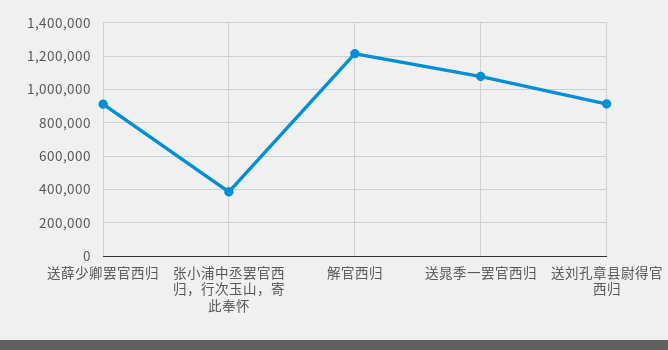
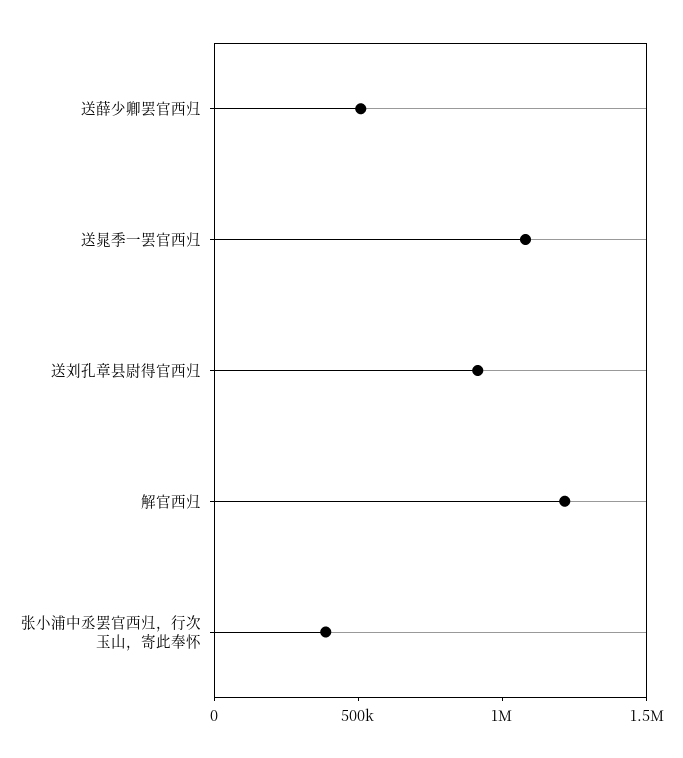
送薛少卿罢官西归: 900000 -> 500000

